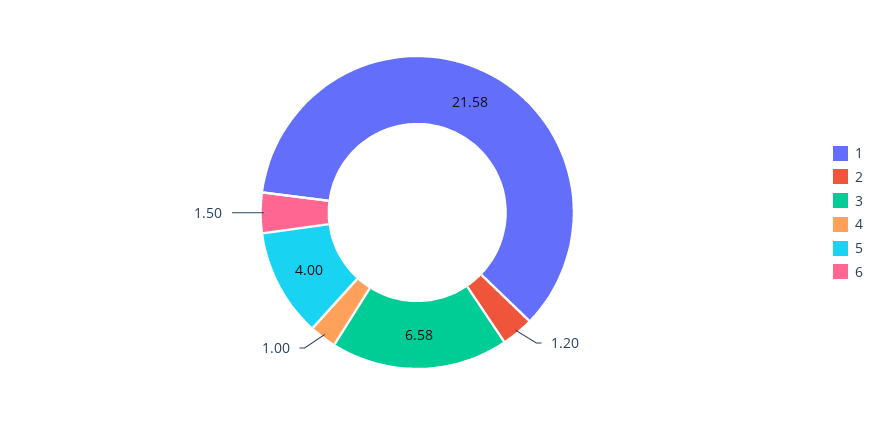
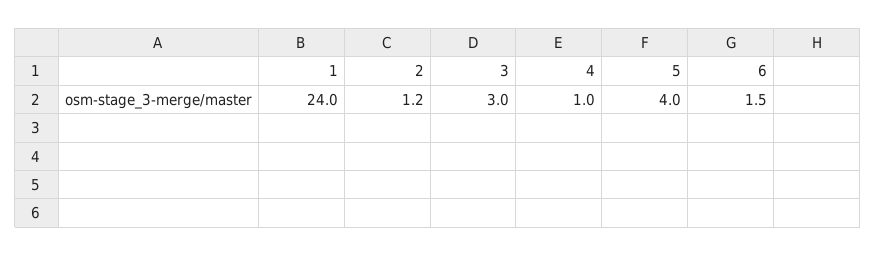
1: 21.58 -> 24
3: 6.58 -> 3

